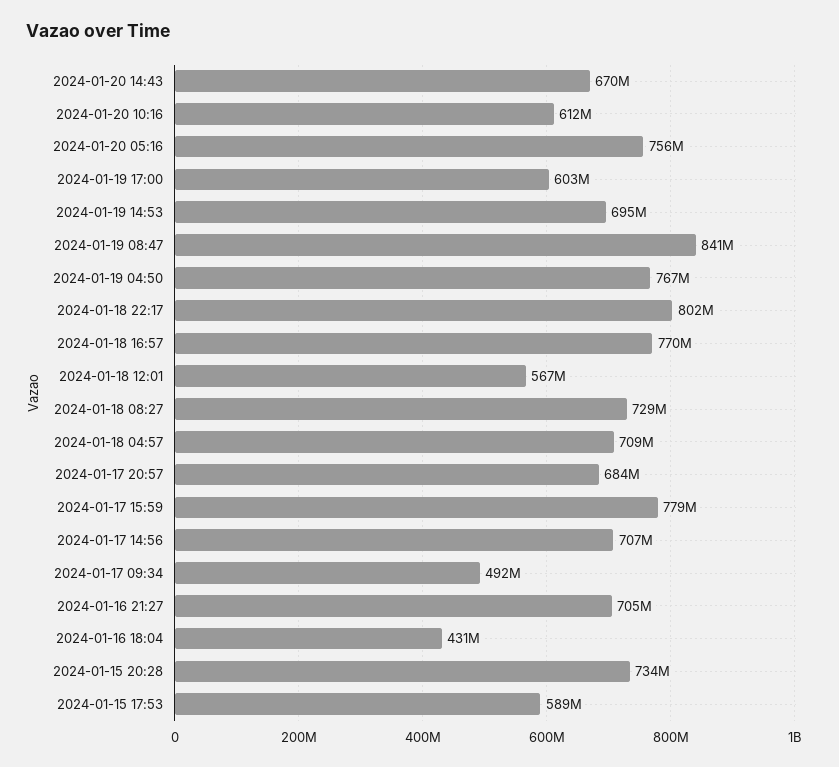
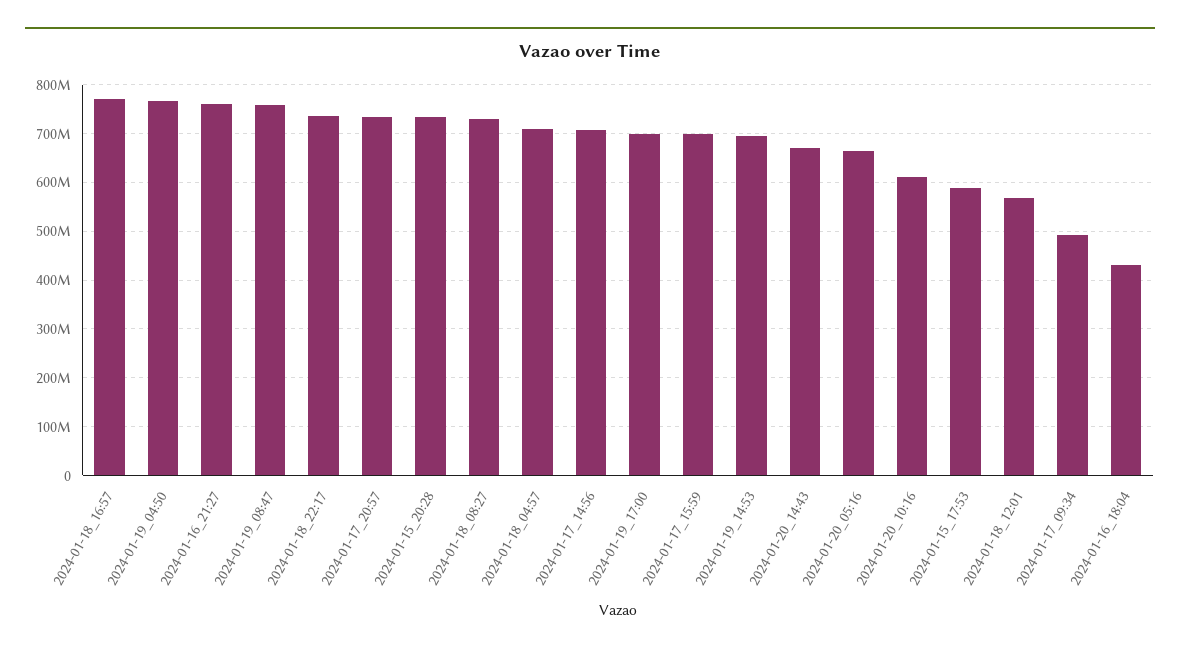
2024-01-20 05:16: 756000000 -> 660000000
2024-01-19 17:00: 603000000 -> 700000000
2024-01-19 08:47: 841000000 -> 760000000
2024-01-18 22:17: 802000000 -> 740000000
2024-01-17 20:57: 684000000 -> 740000000
2024-01-17 15:59: 779000000 -> 700000000
2024-01-16 21:27: 705000000 -> 760000000

